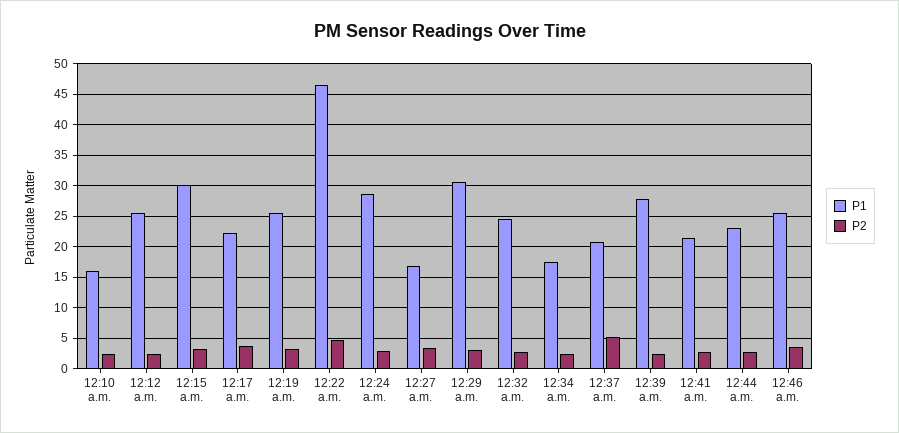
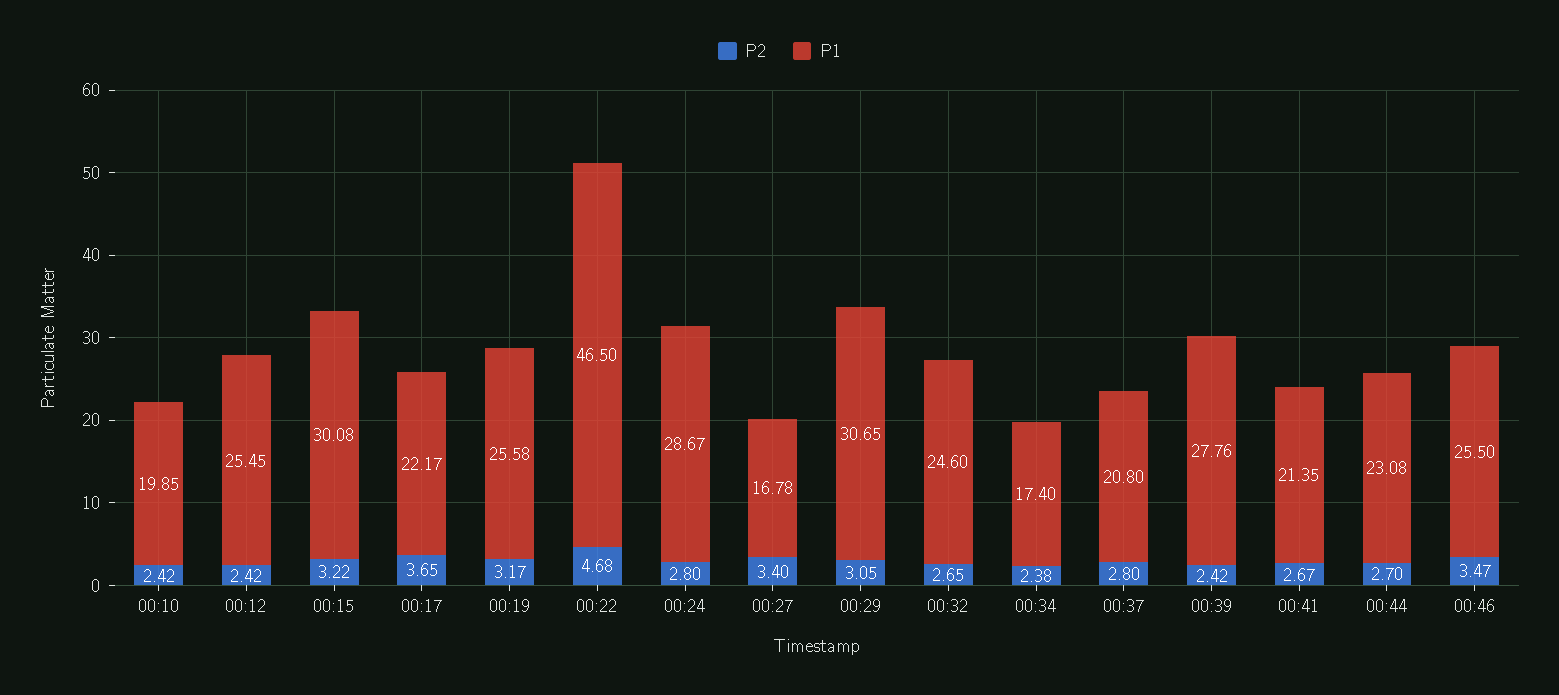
P1, 12:10 a.m.: 16 -> 19.85
P2, 12:37 a.m.: 5 -> 2.8

